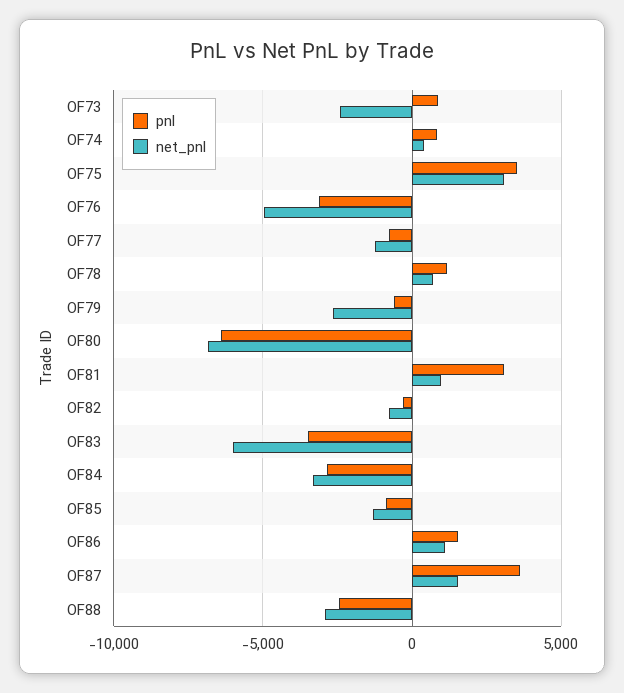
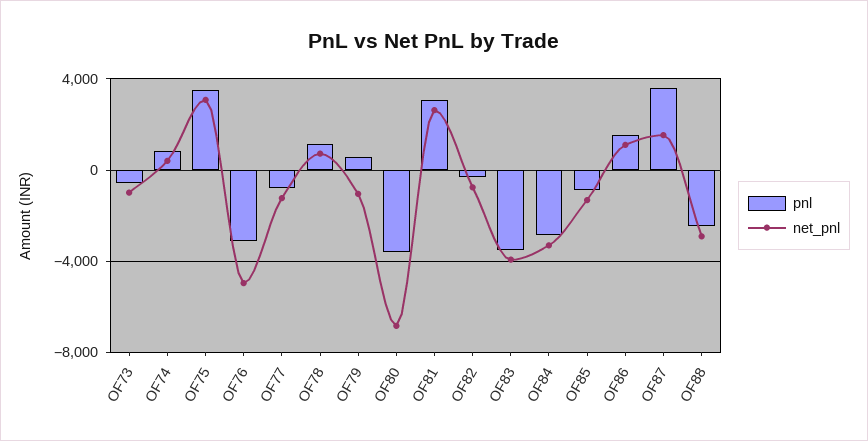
pnl, OF73: 1000 -> -500
net_pnl, OF73: -2500 -> -1000
pnl, OF79: -500 -> 500
net_pnl, OF79: -2500 -> -1000
pnl, OF80: -6500 -> -3500
net_pnl, OF81: 1000 -> 2500
net_pnl, OF83: -6000 -> -4000

